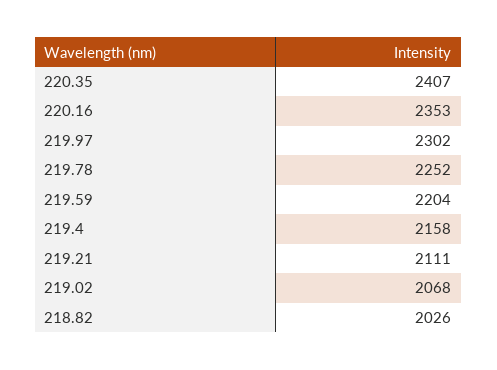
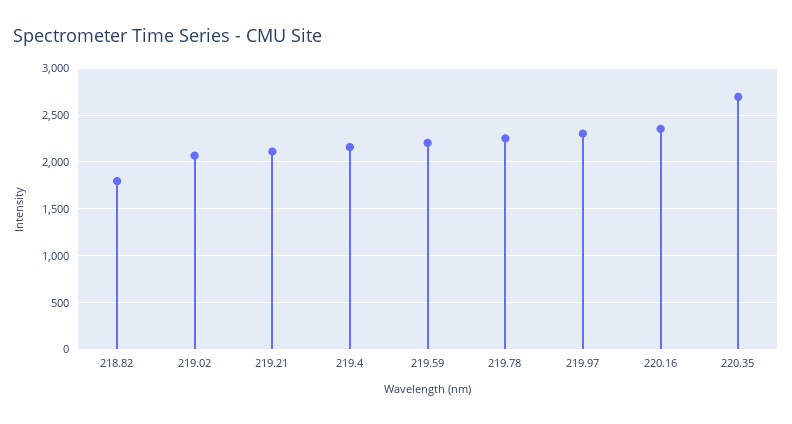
220.35: 2407 -> 2700
218.82: 2026 -> 1800

